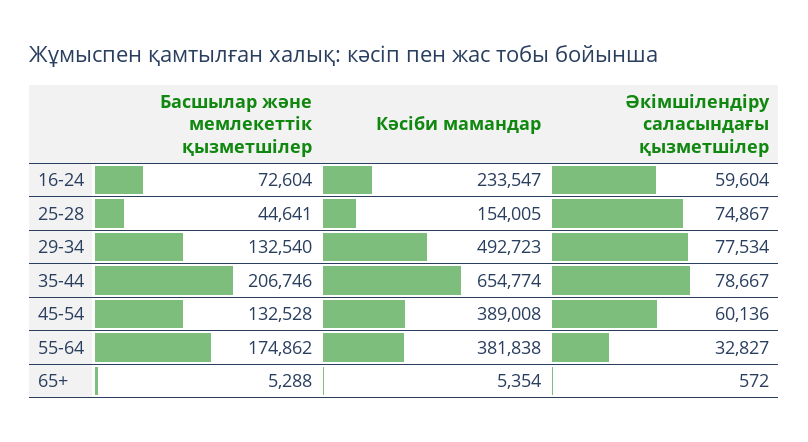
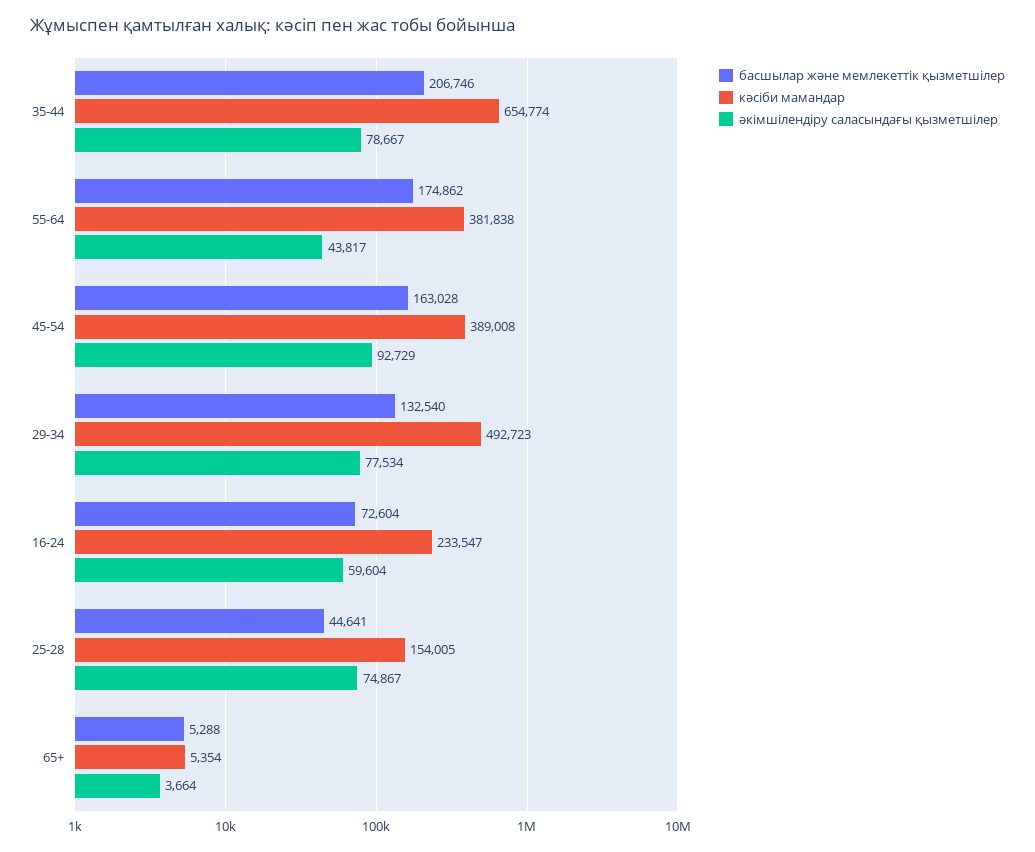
Басшылар және мемлекеттік қызметшілер, 45-54: 132528 -> 163028
Әкімшілендіру саласындағы қызметшілер, 45-54: 60136 -> 92729
Әкімшілендіру саласындағы қызметшілер, 55-64: 32827 -> 43817
Әкімшілендіру саласындағы қызметшілер, 65+: 572 -> 3664

